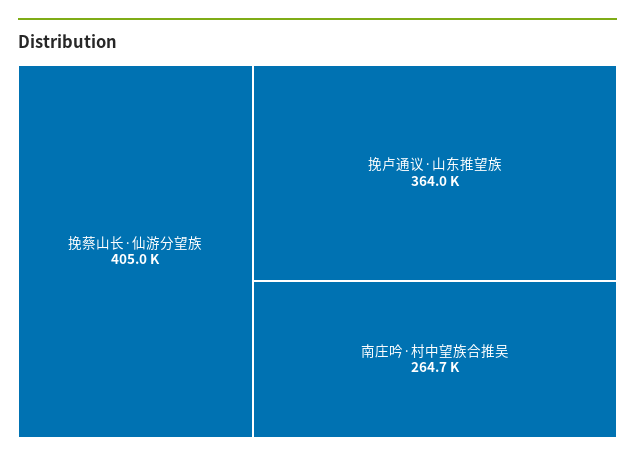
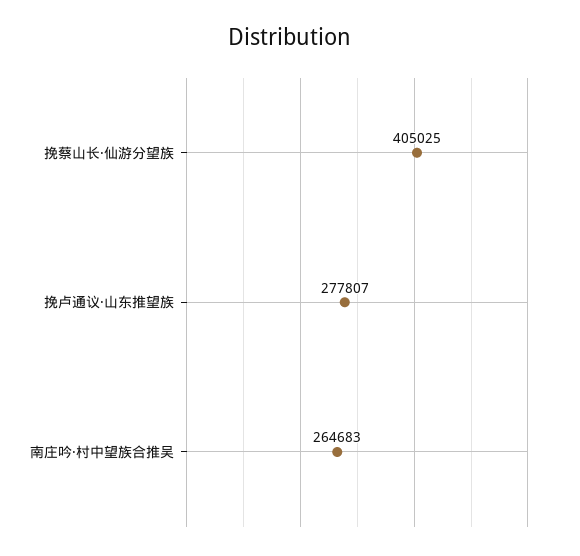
挽卢通议·山东推望族: 364000 -> 277807

